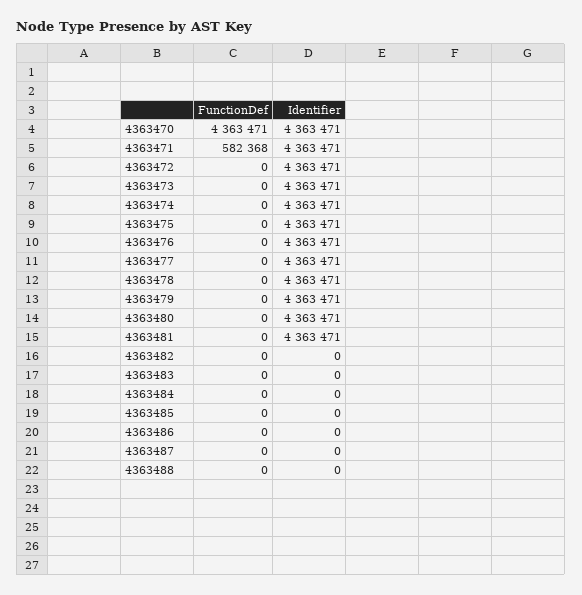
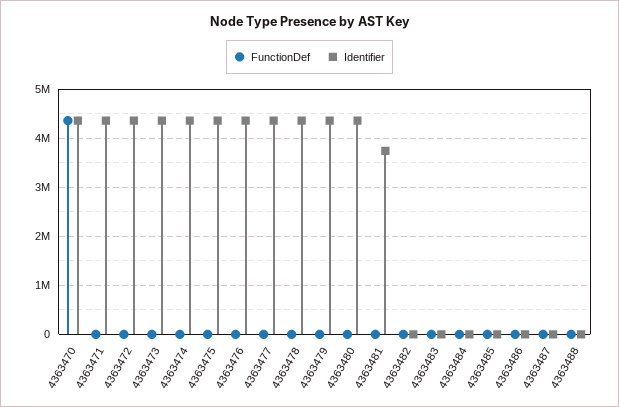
FunctionDef, 4363471: 582368 -> 0
Identifier, 4363481: 4363471 -> 3800000

